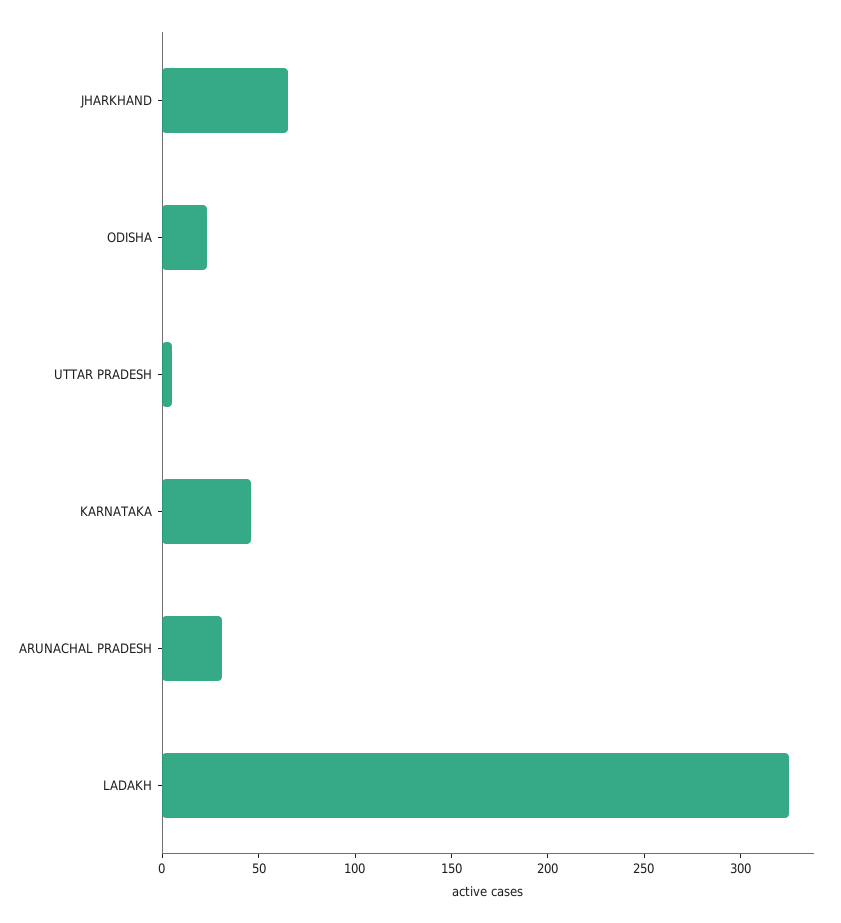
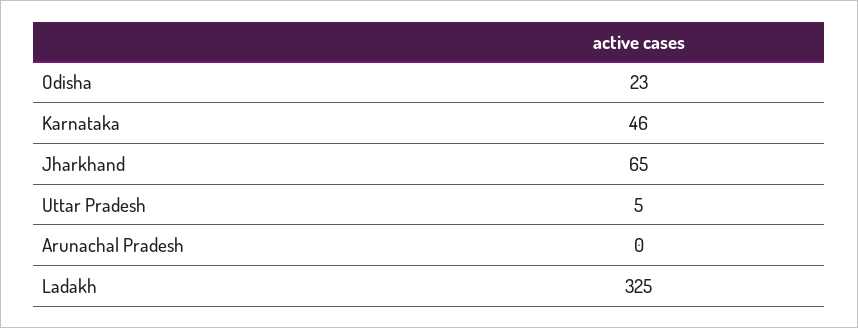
ARUNACHAL PRADESH: 30 -> 0

